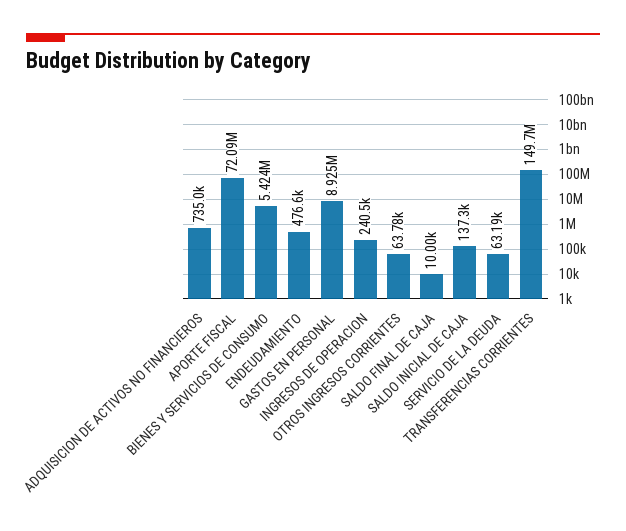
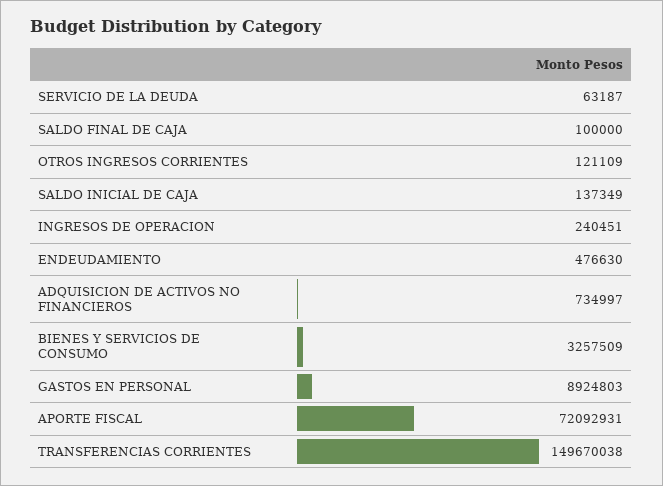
BIENES Y SERVICIOS DE CONSUMO: 5424000 -> 3257509
OTROS INGRESOS CORRIENTES: 63780 -> 121109
SALDO FINAL DE CAJA: 10000 -> 100000

